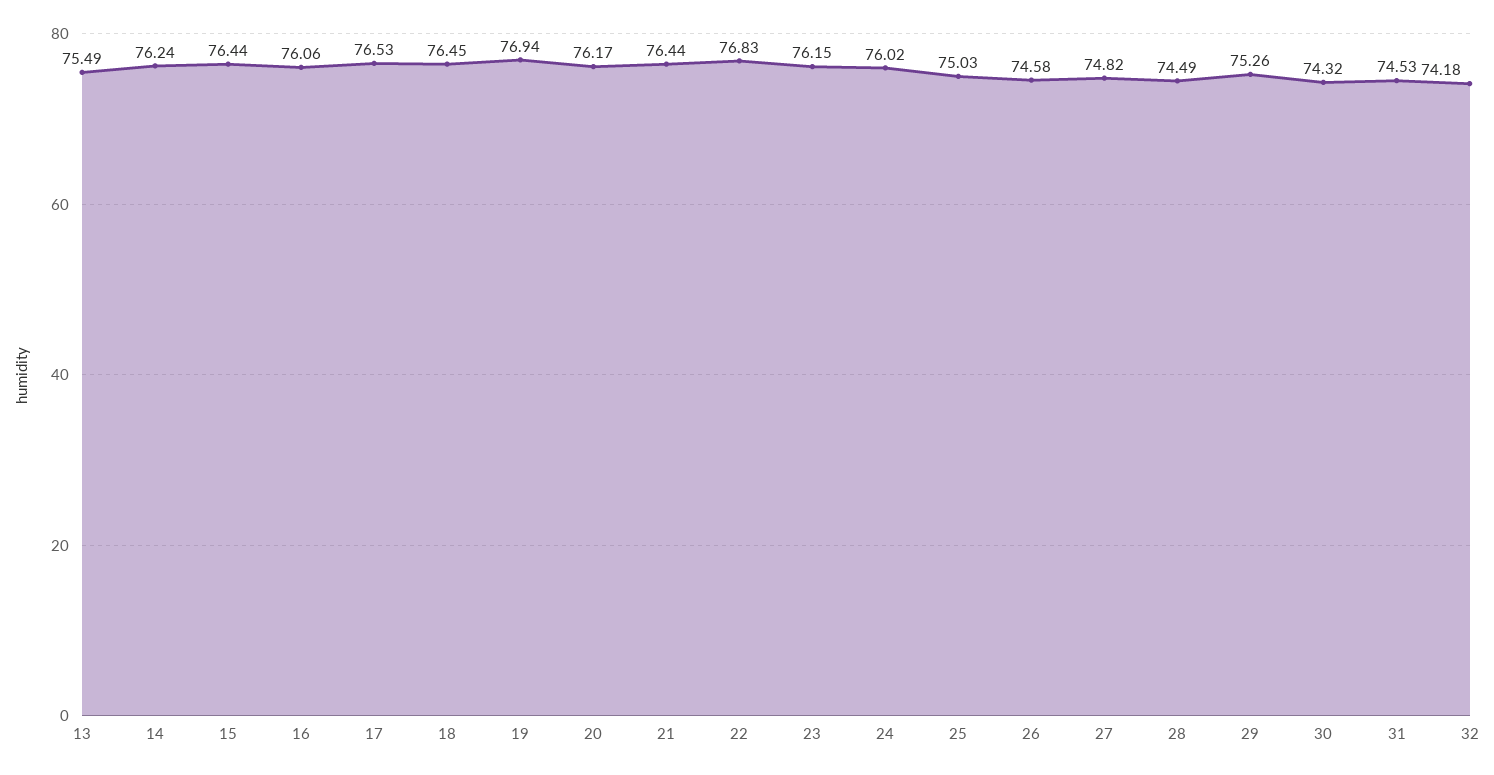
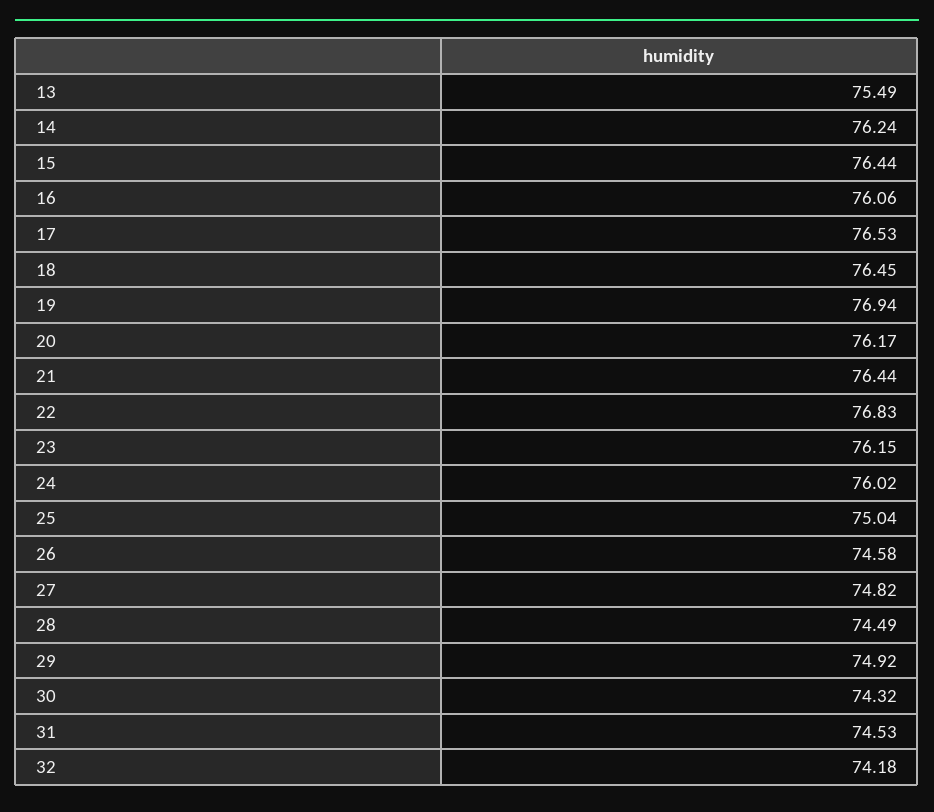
25: 75.03 -> 75.04
29: 75.26 -> 74.92

